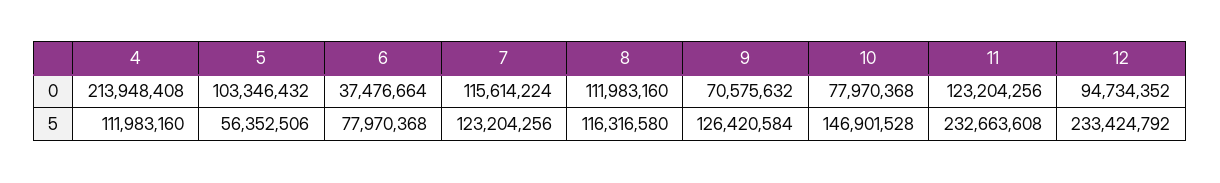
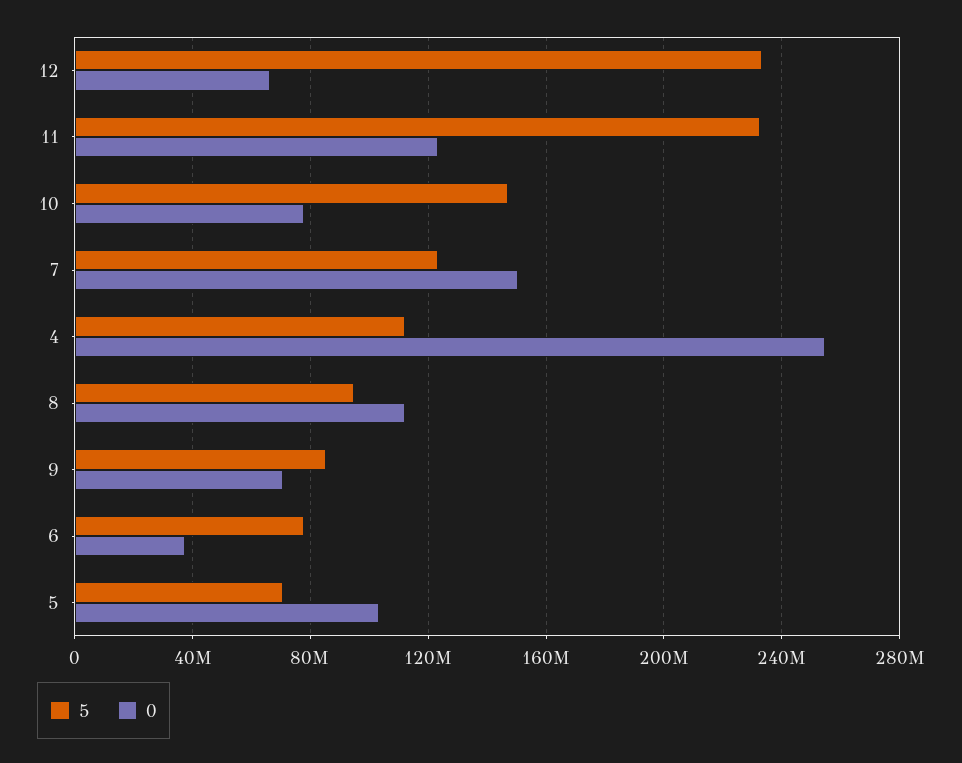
0, 4: 213948408 -> 255000000
0, 7: 115614224 -> 150000000
0, 12: 94734352 -> 65000000
5, 5: 56352506 -> 70000000
5, 8: 116316580 -> 95000000
5, 9: 126420584 -> 85000000

